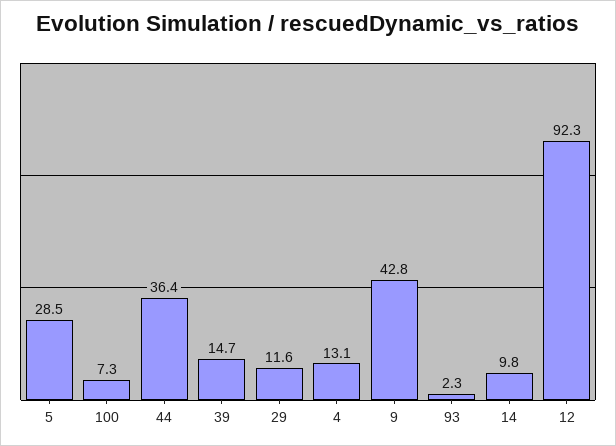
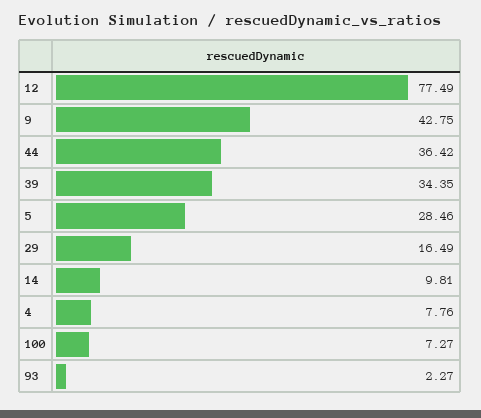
39: 14.7 -> 34.35
29: 11.6 -> 16.49
4: 13.1 -> 7.76
12: 92.3 -> 77.49

